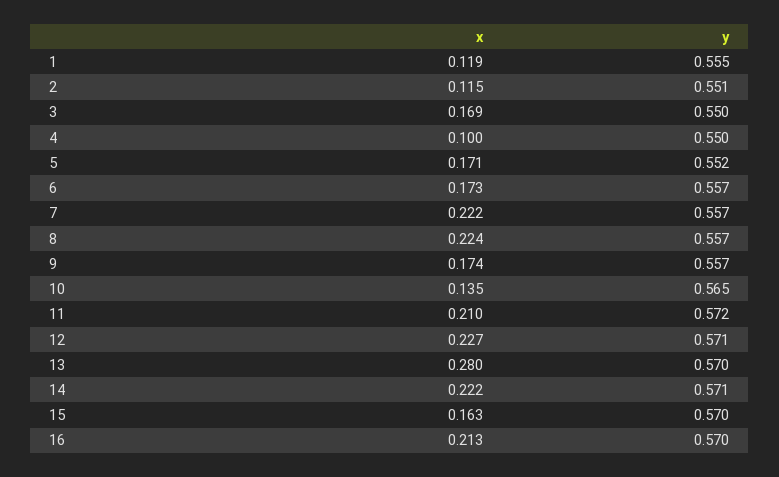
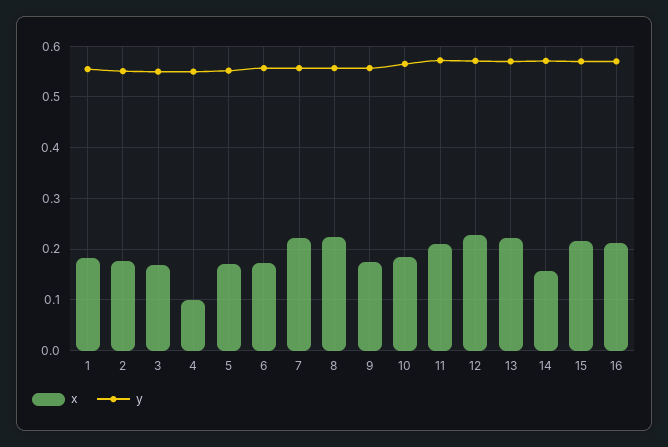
x, 1: 0.119 -> 0.18
x, 2: 0.115 -> 0.18
x, 10: 0.135 -> 0.18
x, 13: 0.28 -> 0.22
x, 14: 0.222 -> 0.16
x, 15: 0.163 -> 0.22

